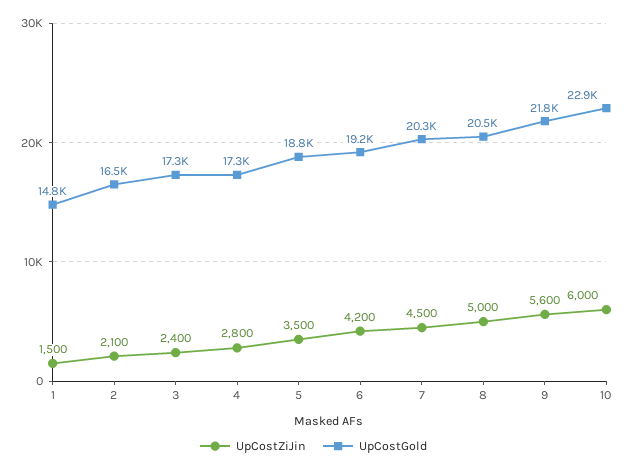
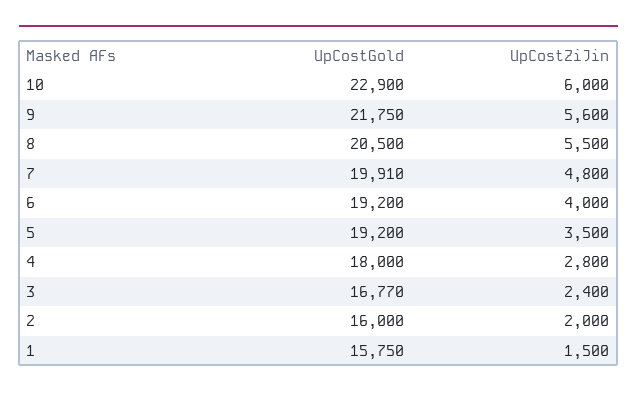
UpCostGold, 1: 14800 -> 15750
UpCostZiJin, 2: 2100 -> 2000
UpCostGold, 2: 16500 -> 16000
UpCostGold, 3: 17300 -> 16770
UpCostGold, 4: 17300 -> 18000
UpCostGold, 5: 18800 -> 19200
UpCostZiJin, 6: 4200 -> 4000
UpCostZiJin, 7: 4500 -> 4800
UpCostGold, 7: 20300 -> 19910
UpCostZiJin, 8: 5000 -> 5500

